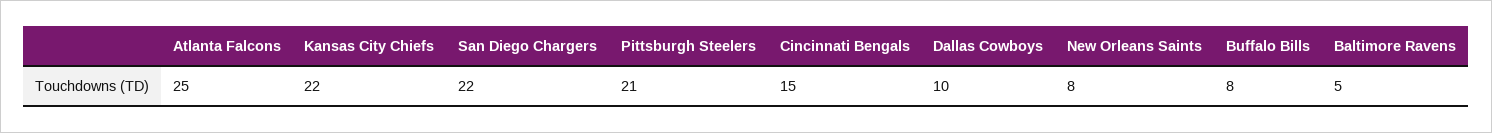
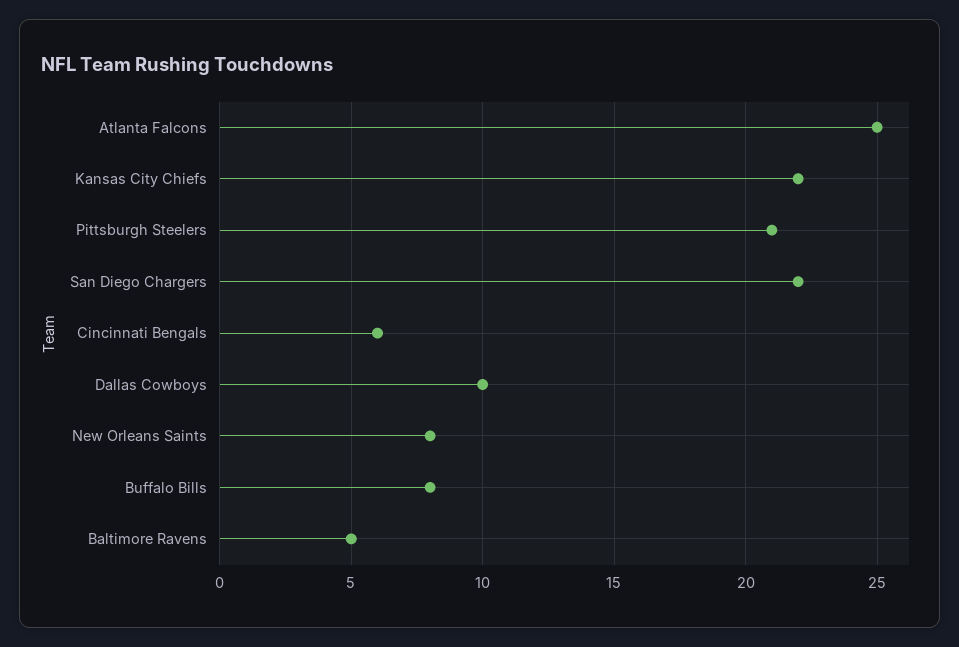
Cincinnati Bengals: 15 -> 6

